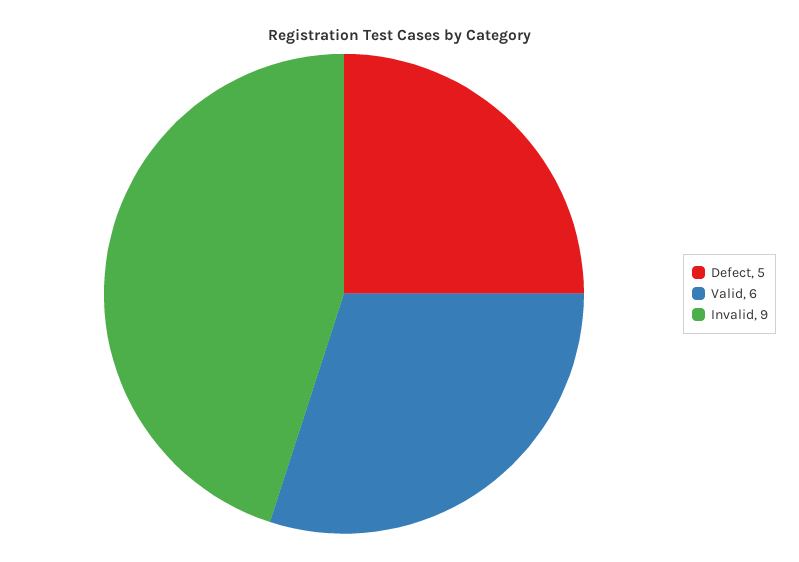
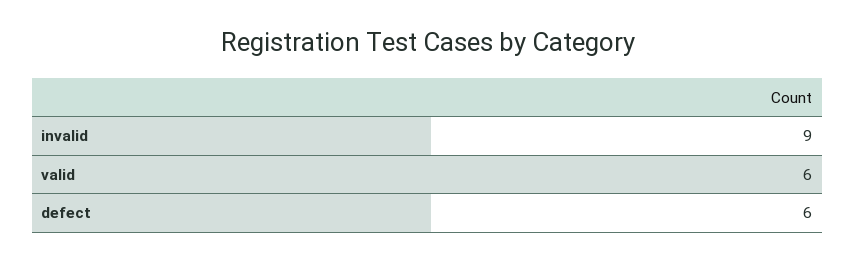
Defect: 5 -> 6

